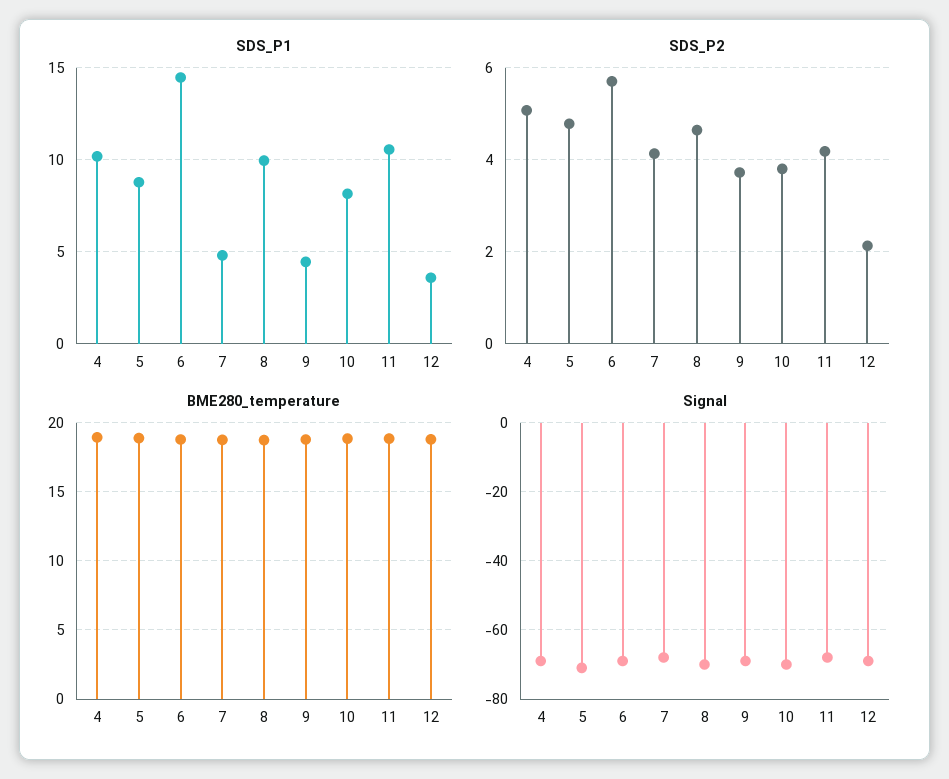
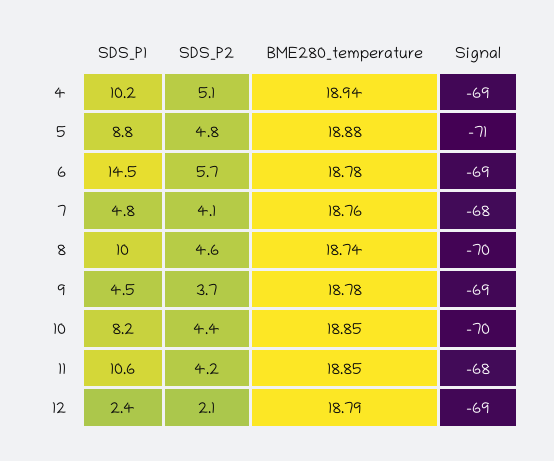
SDS_P1, 12: 3.5 -> 2.4
SDS_P2, 10: 3.8 -> 4.4

